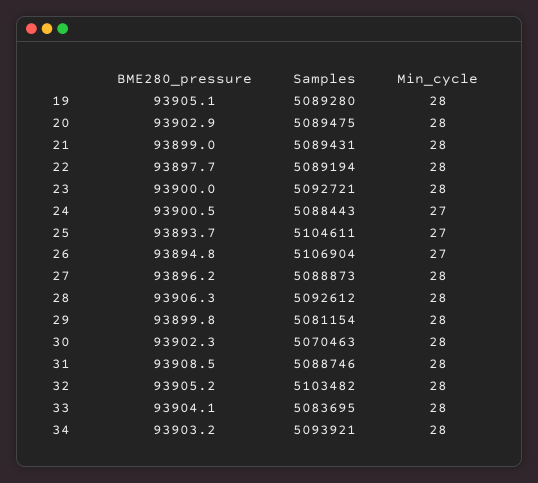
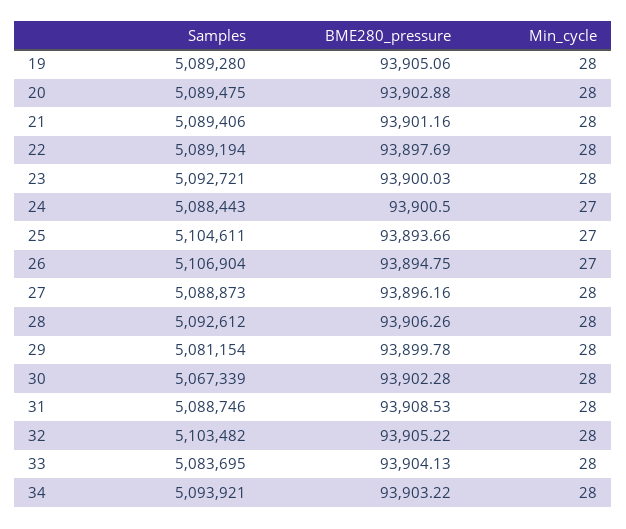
BME280_pressure, 21: 93899 -> 93901.16
Samples, 21: 5089431 -> 5089406
Samples, 30: 5070463 -> 5067339

